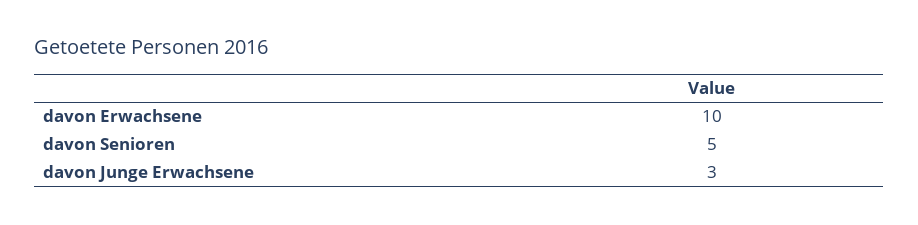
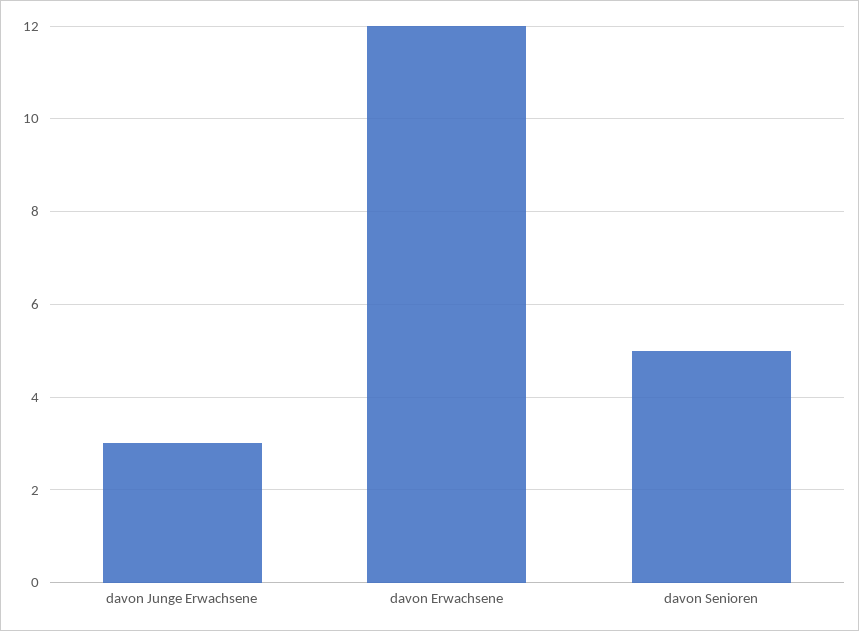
davon Erwachsene: 10 -> 12

